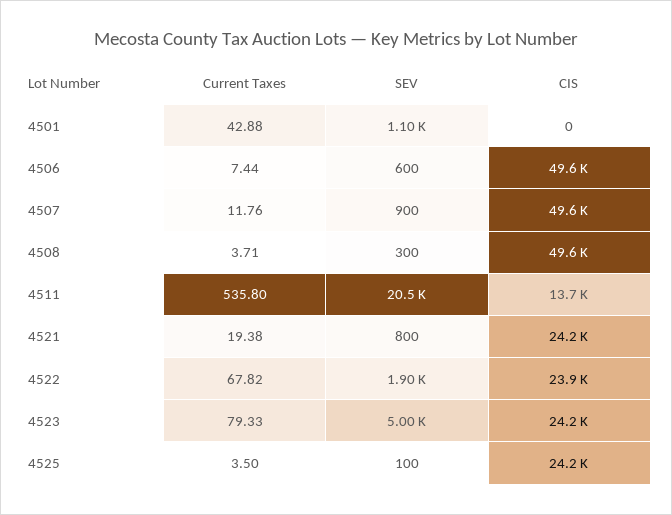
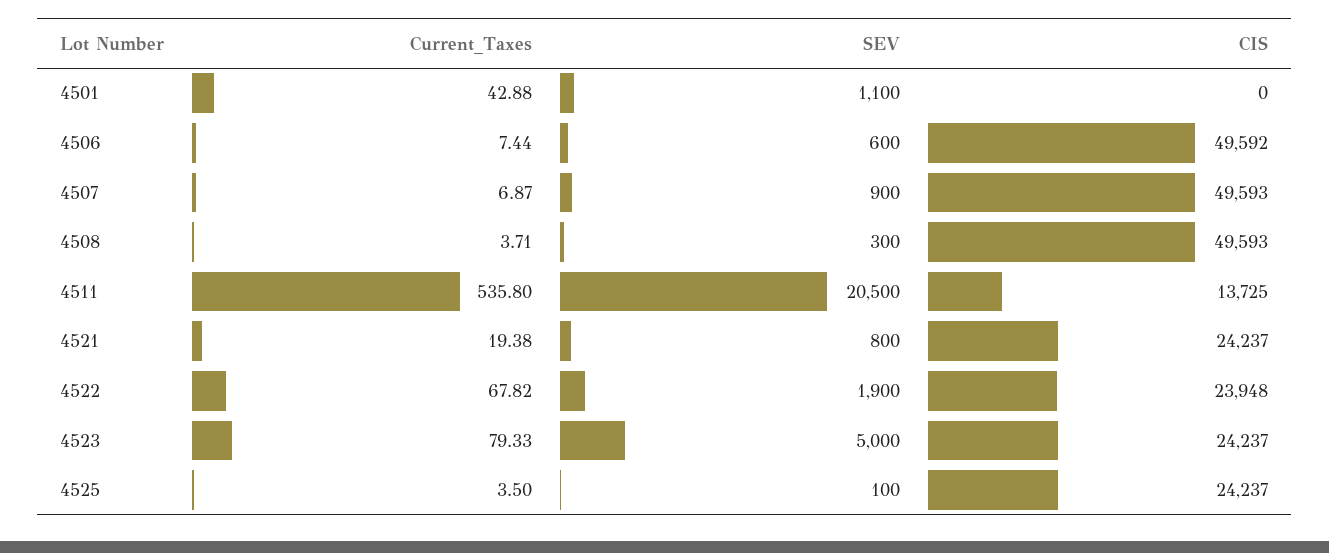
Current Taxes, 4507: 11.76 -> 6.87

